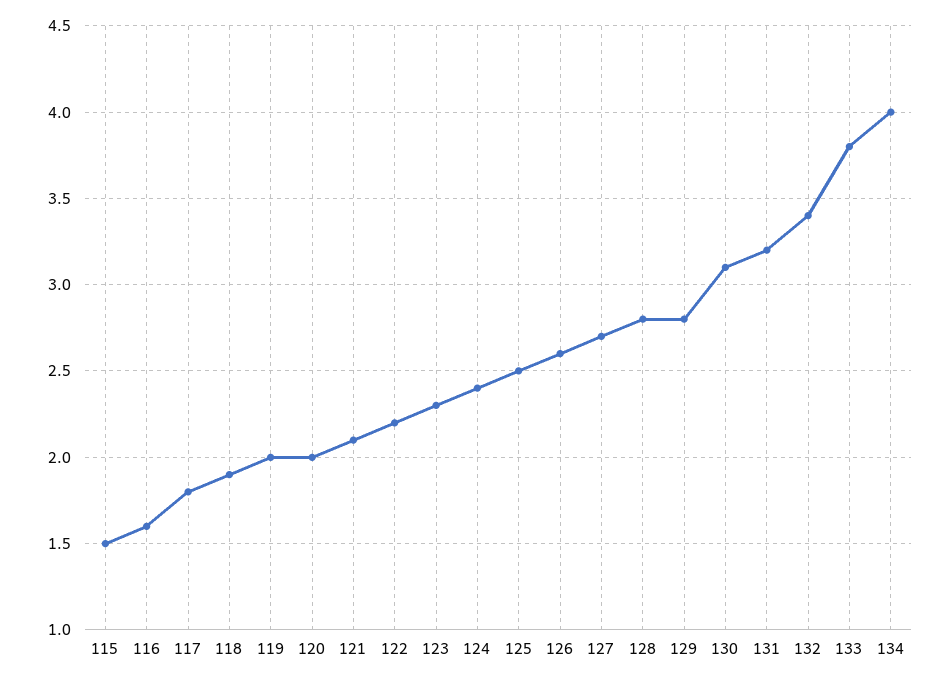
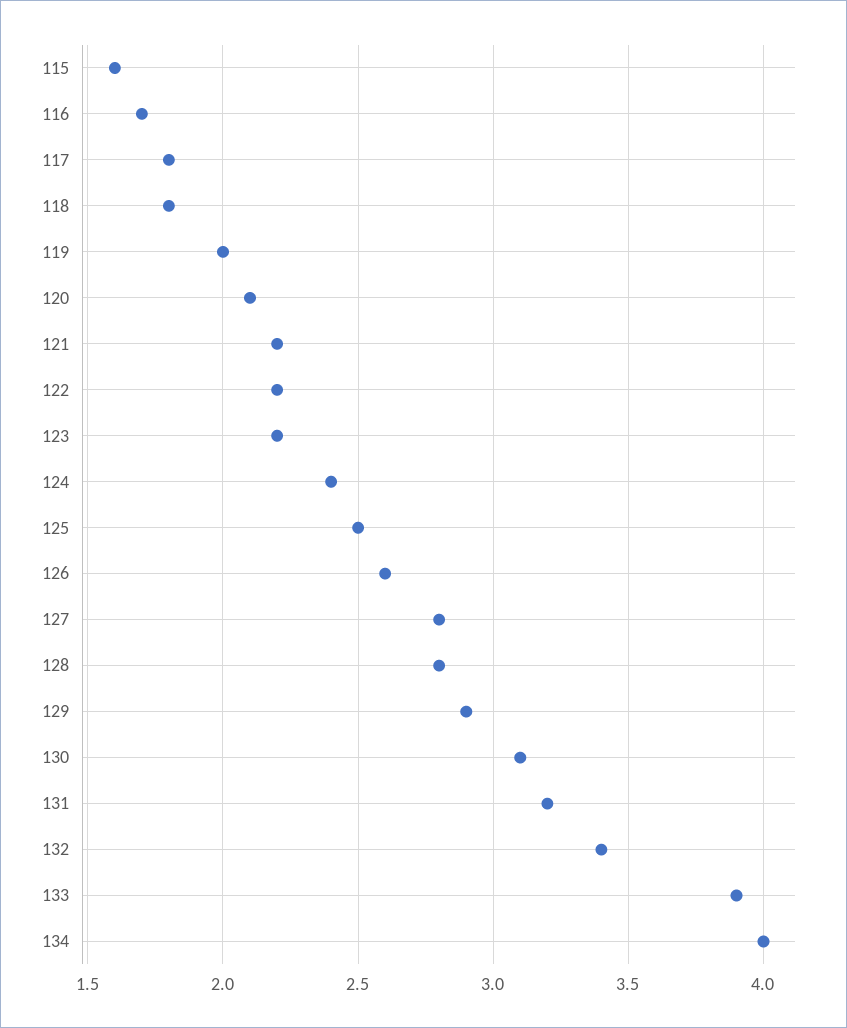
115: 1.5 -> 1.6
116: 1.6 -> 1.7
118: 1.9 -> 1.8
120: 2 -> 2.1
121: 2.1 -> 2.2
123: 2.3 -> 2.2
127: 2.7 -> 2.8
129: 2.8 -> 2.9
133: 3.8 -> 3.9

